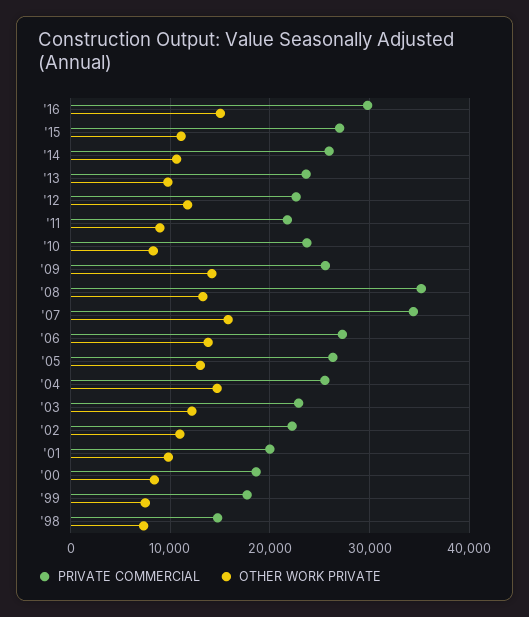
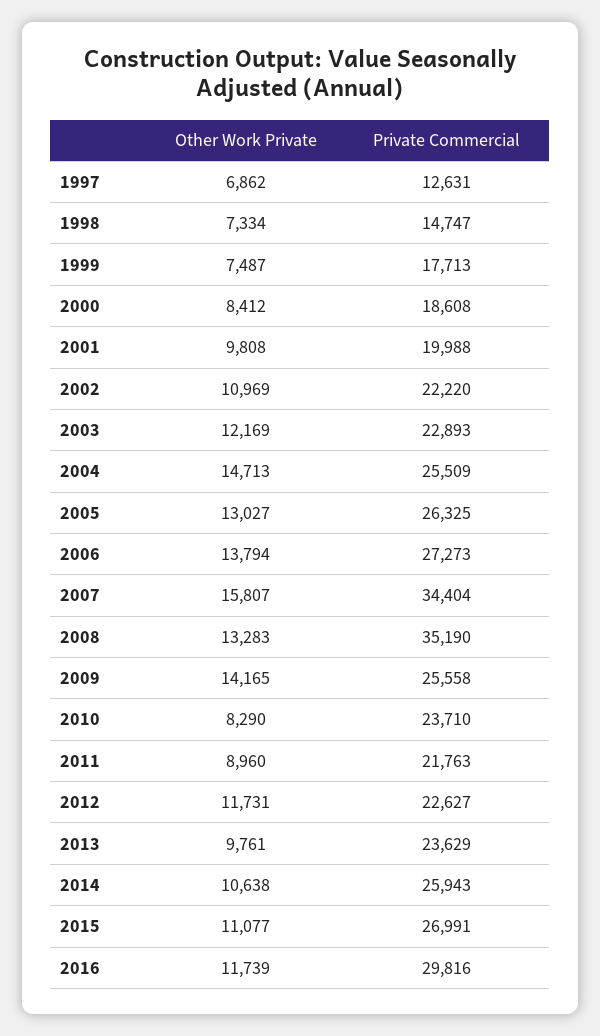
OTHER WORK PRIVATE, '16: 15000 -> 11739
OTHER WORK PRIVATE, 1997: none -> 6862
PRIVATE COMMERCIAL, 1997: none -> 12631

